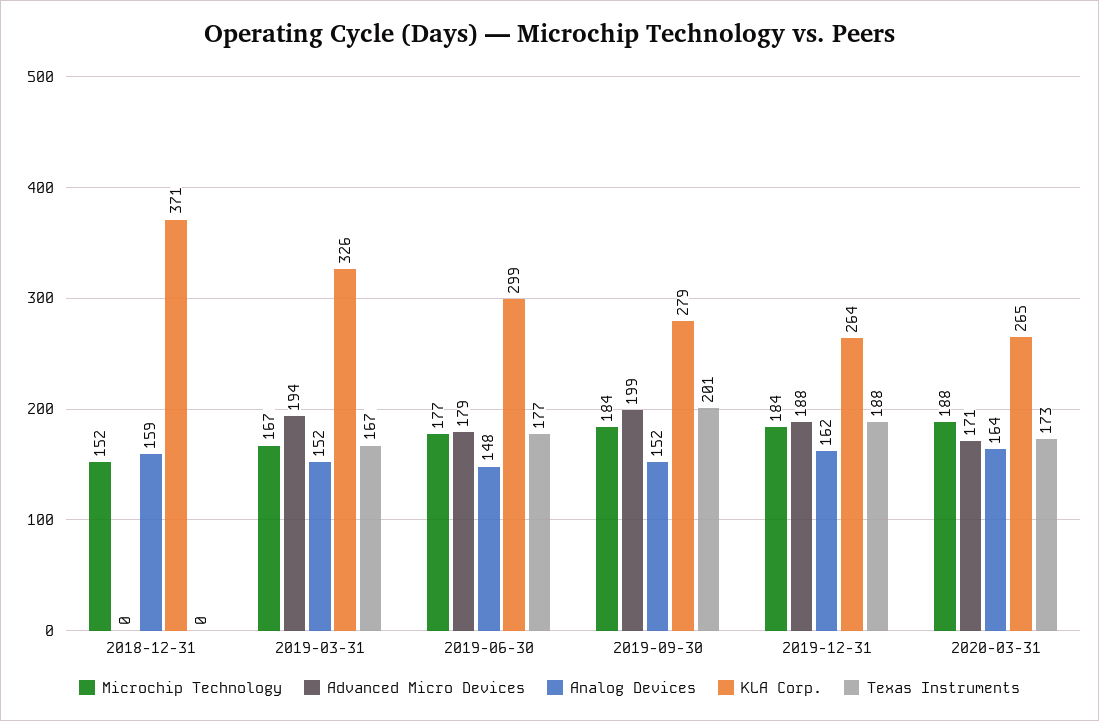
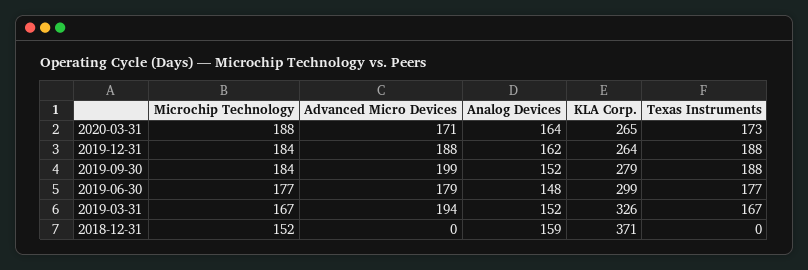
Texas Instruments, 2019-09-30: 201 -> 188

